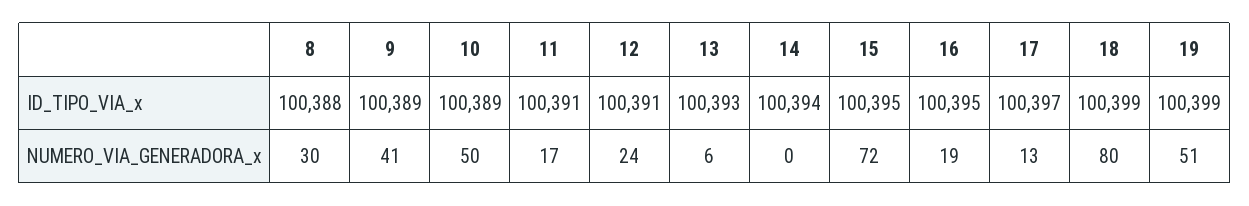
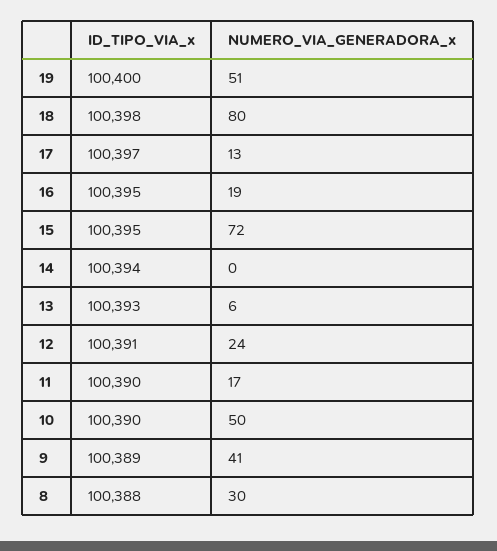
10, ID_TIPO_VIA_x: 100389 -> 100390
11, ID_TIPO_VIA_x: 100391 -> 100390
18, ID_TIPO_VIA_x: 100399 -> 100398
19, ID_TIPO_VIA_x: 100399 -> 100400

